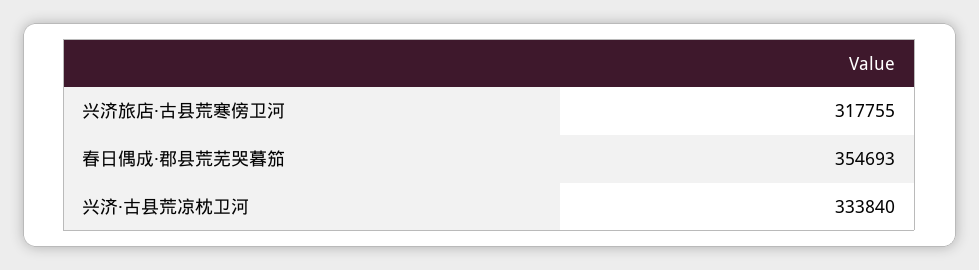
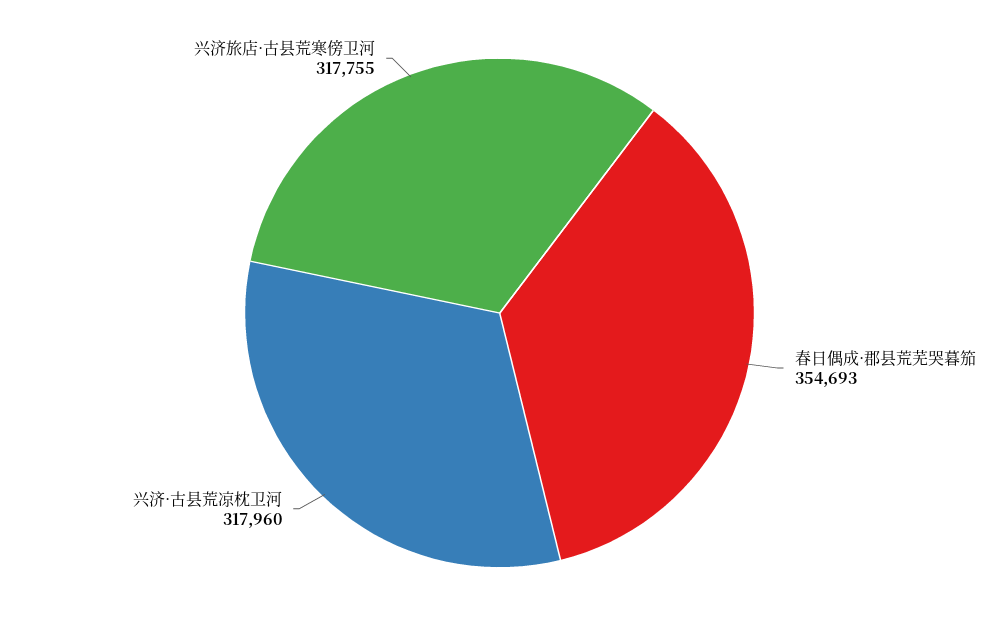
兴济·古县荒凉枕卫河: 333840 -> 317960

